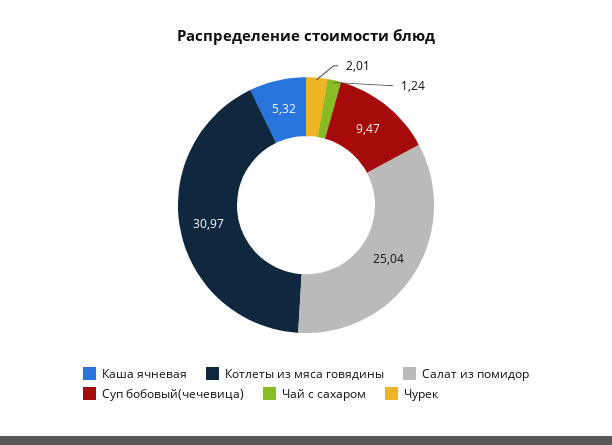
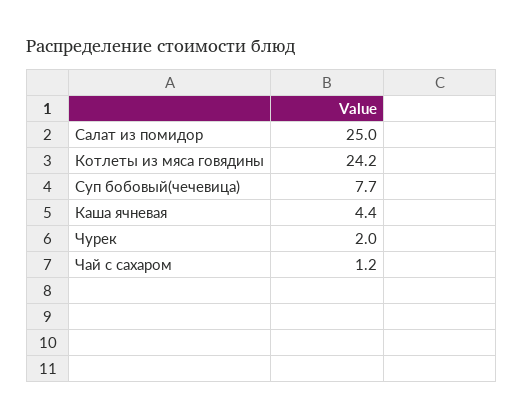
Каша ячневая: 5.32 -> 4.4
Котлеты из мяса говядины: 30.97 -> 24.2
Суп бобовый(чечевица): 9.47 -> 7.7

